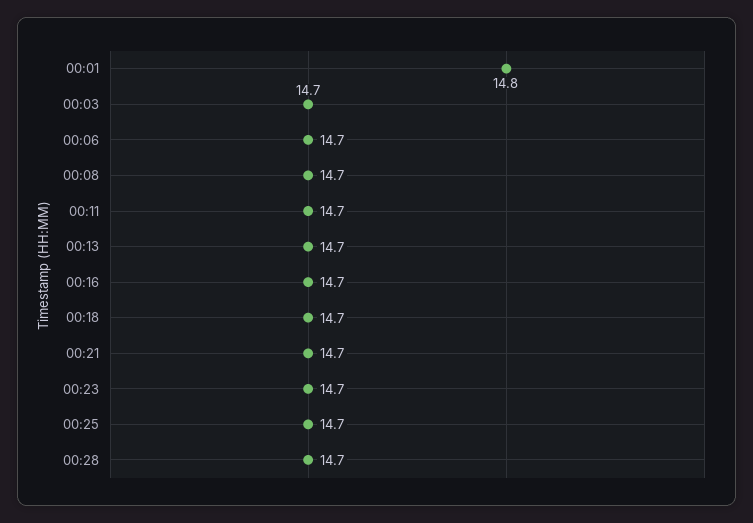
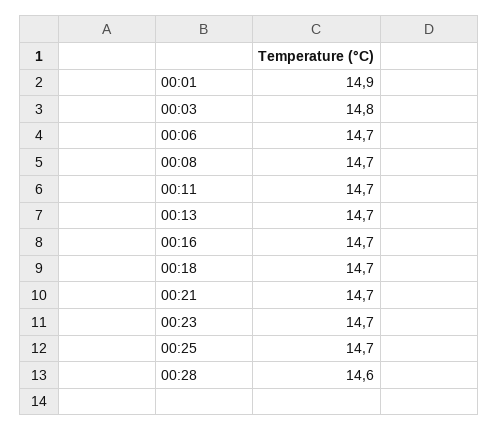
00:01: 14.8 -> 14.9
00:03: 14.7 -> 14.8
00:28: 14.7 -> 14.6

